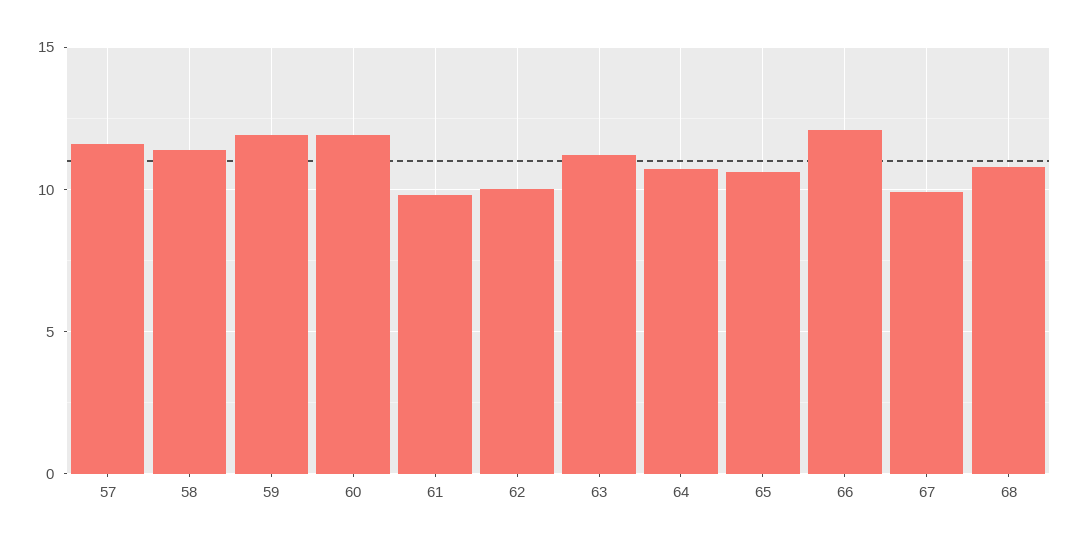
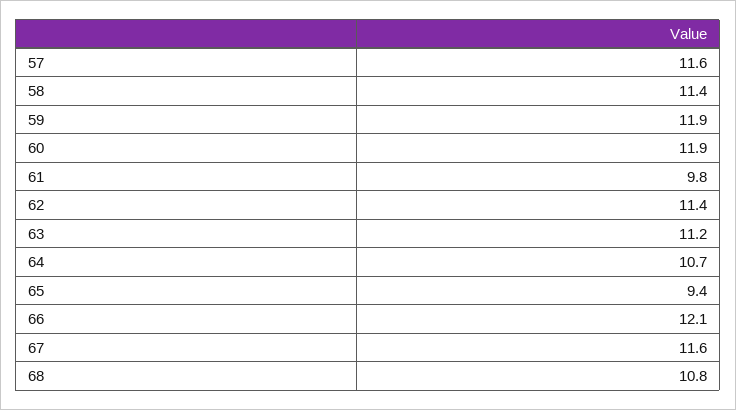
62: 10 -> 11.4
65: 10.5 -> 9.4
67: 10 -> 11.6

